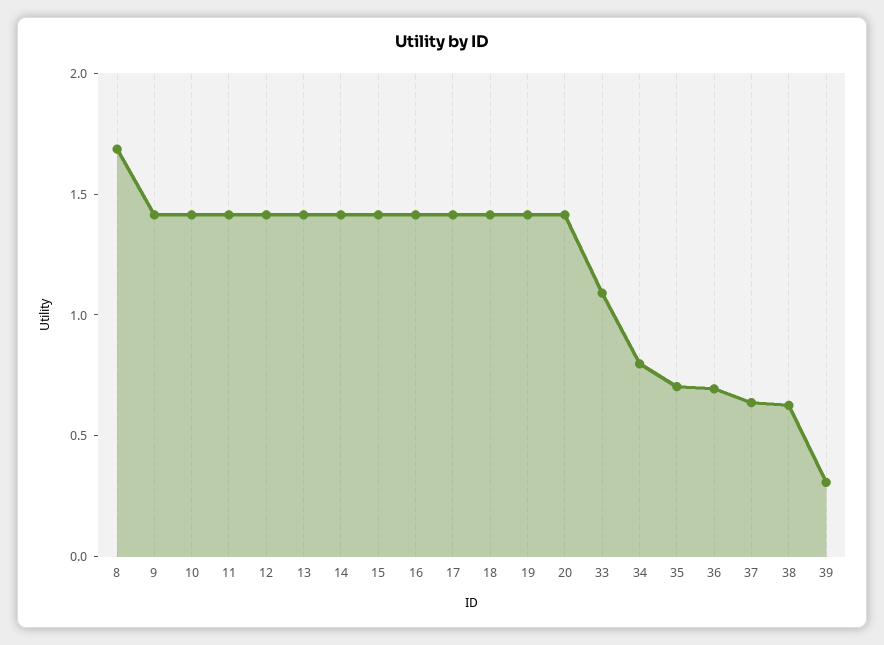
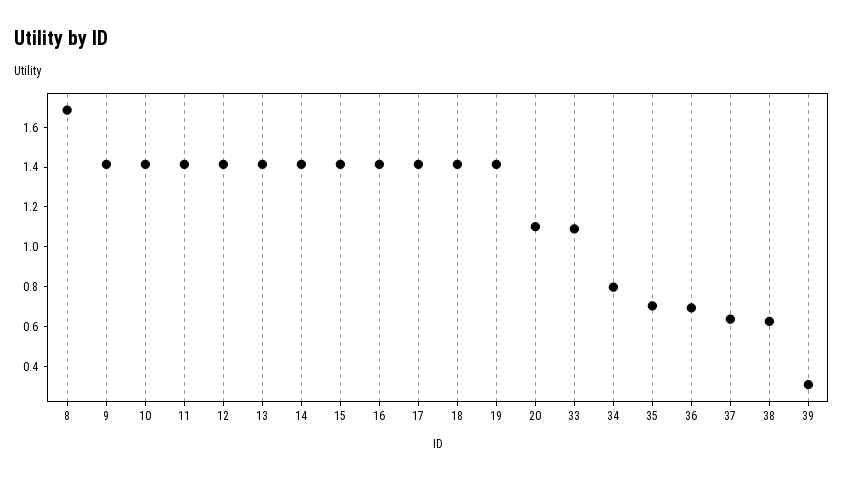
20: 1.4 -> 1.1

